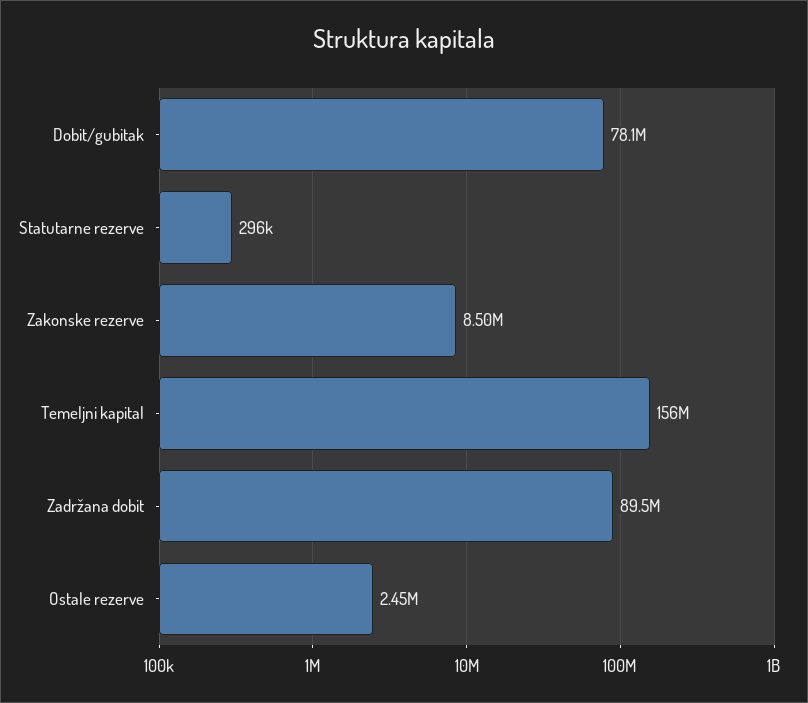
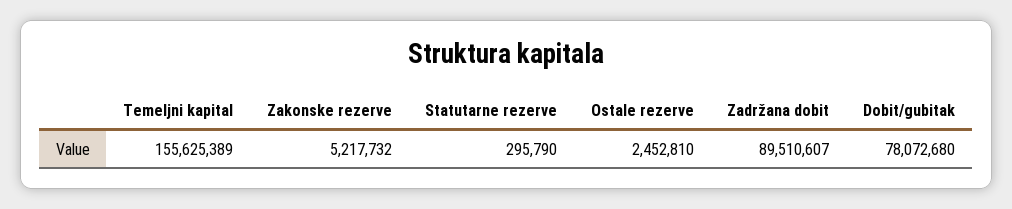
Zakonske rezerve: 8500000 -> 5217732

